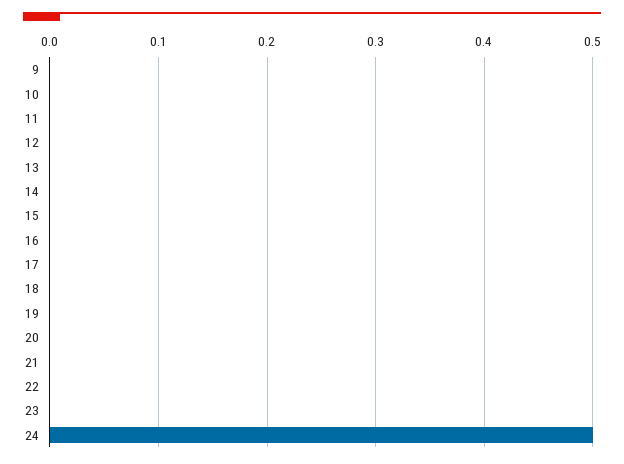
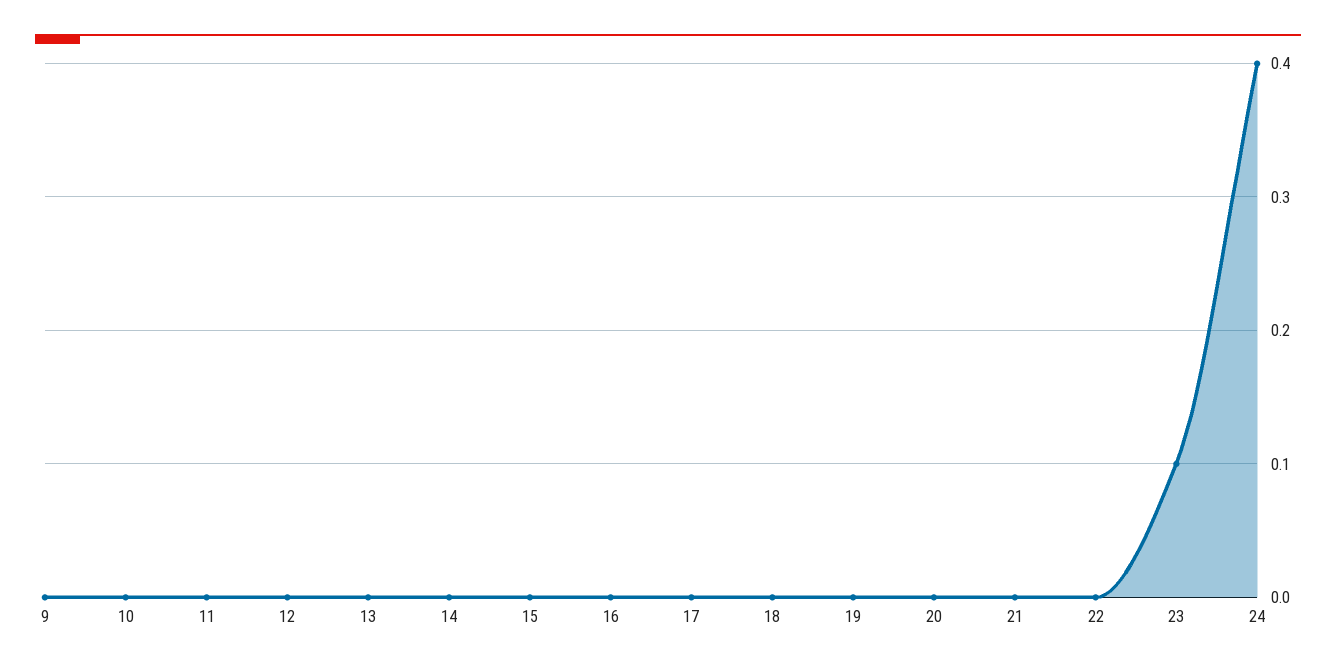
23: 0 -> 0.1
24: 0.5 -> 0.4

